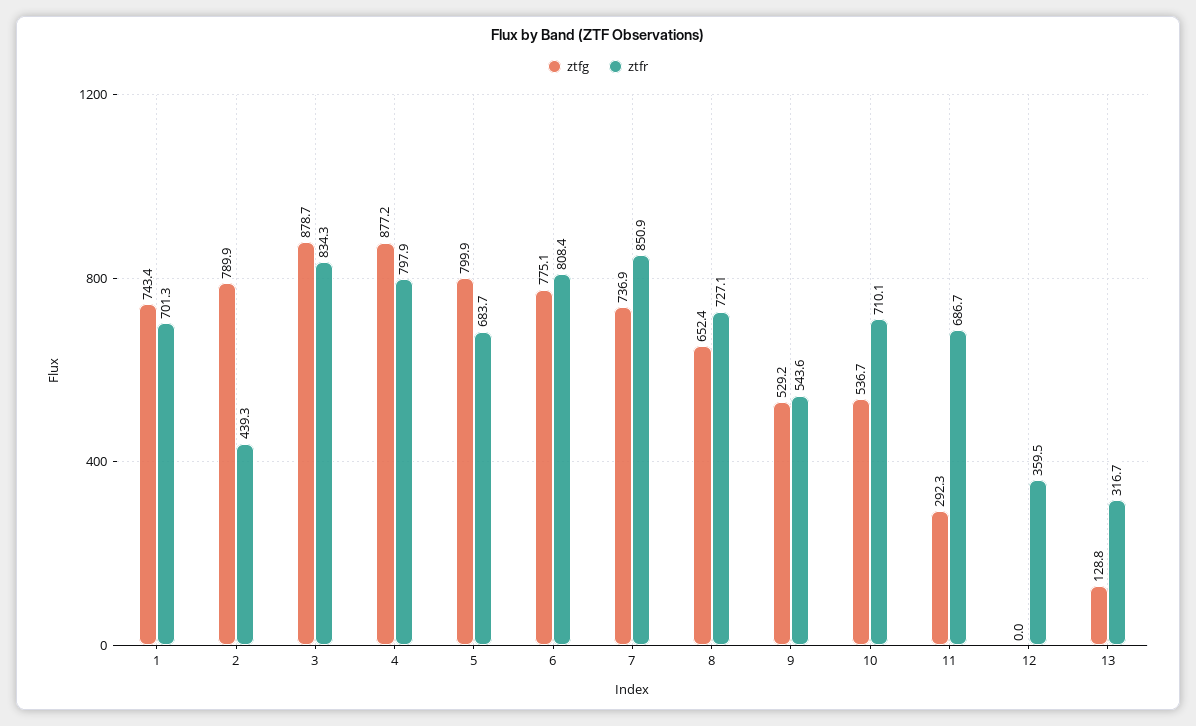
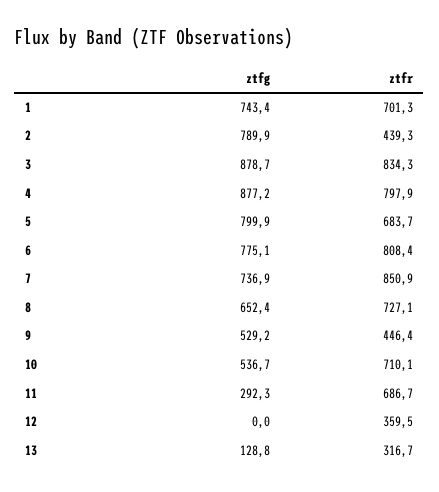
ztfr, 9: 543.6 -> 446.4

